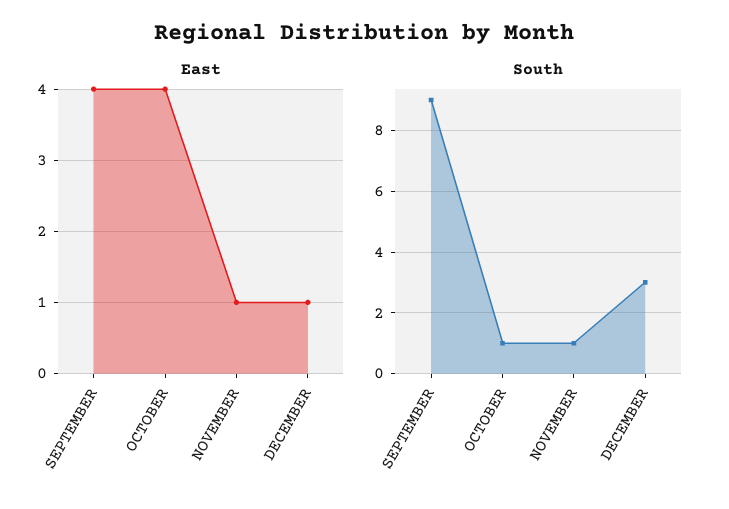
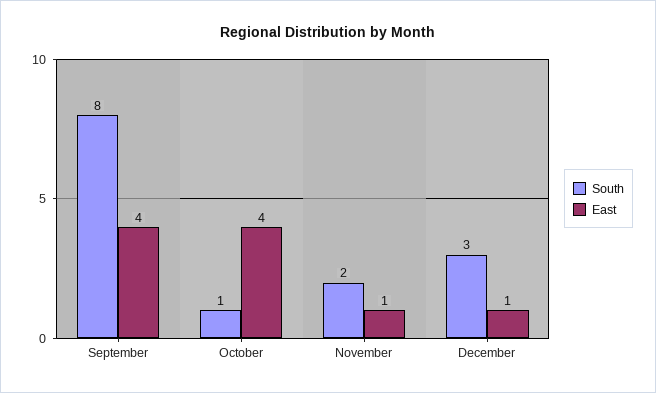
South, SEPTEMBER: 9 -> 8
South, NOVEMBER: 1 -> 2

